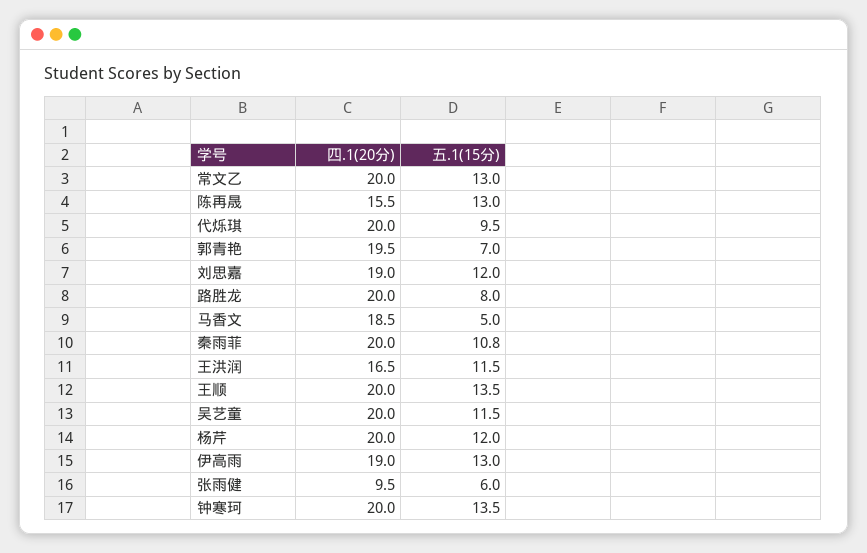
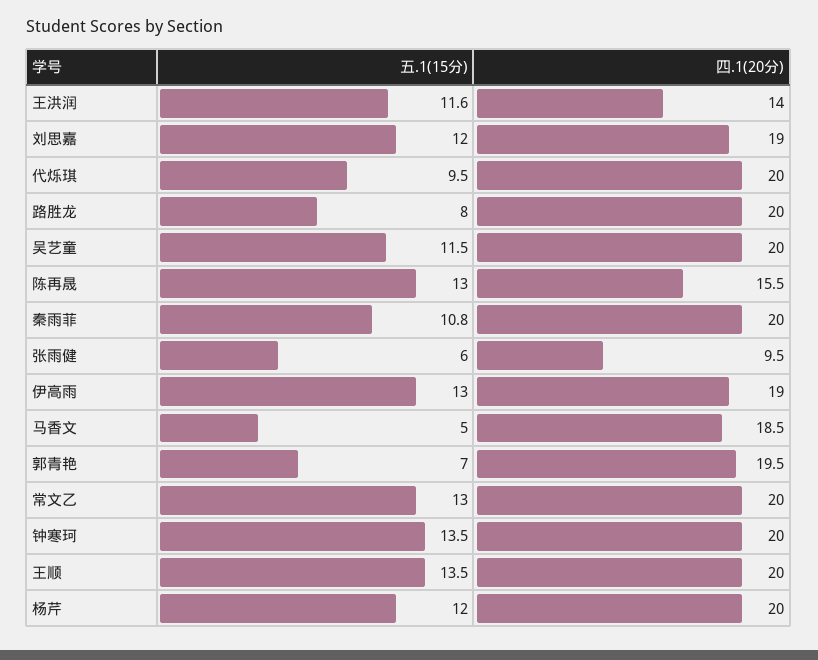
四.1(20分), 王洪润: 16.5 -> 14
五.1(15分), 王洪润: 11.5 -> 11.6

